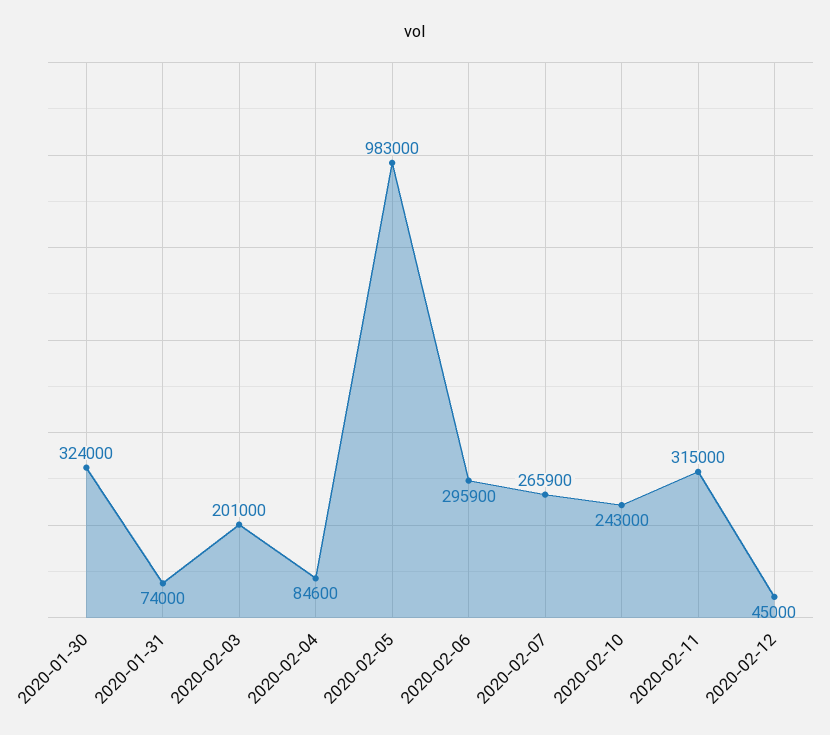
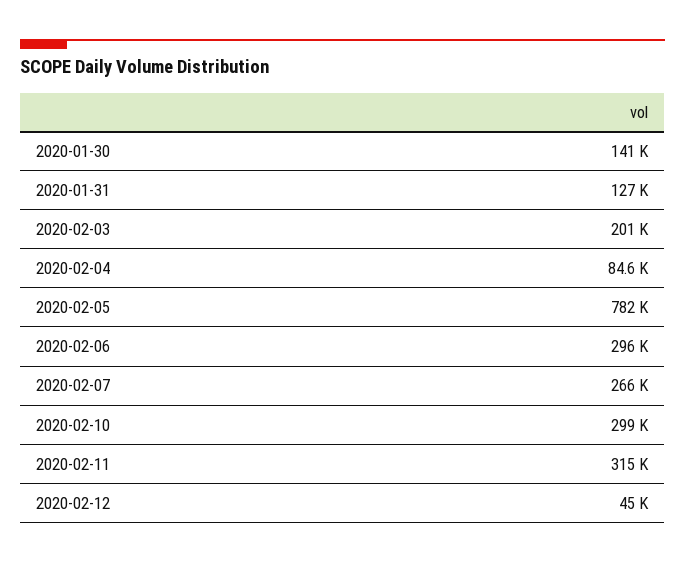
2020-01-30: 324000 -> 141000
2020-01-31: 74000 -> 127000
2020-02-05: 983000 -> 782000
2020-02-10: 243000 -> 299000

